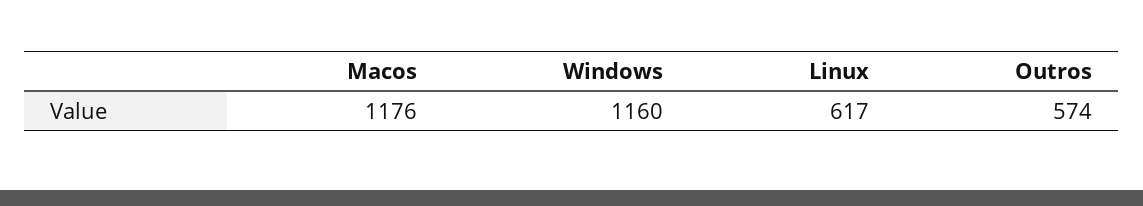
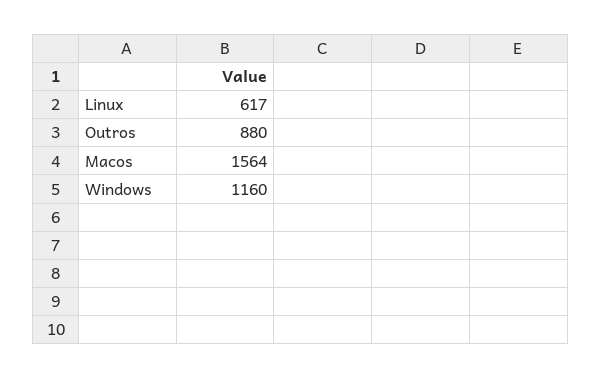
Macos: 1176 -> 1564
Outros: 574 -> 880

